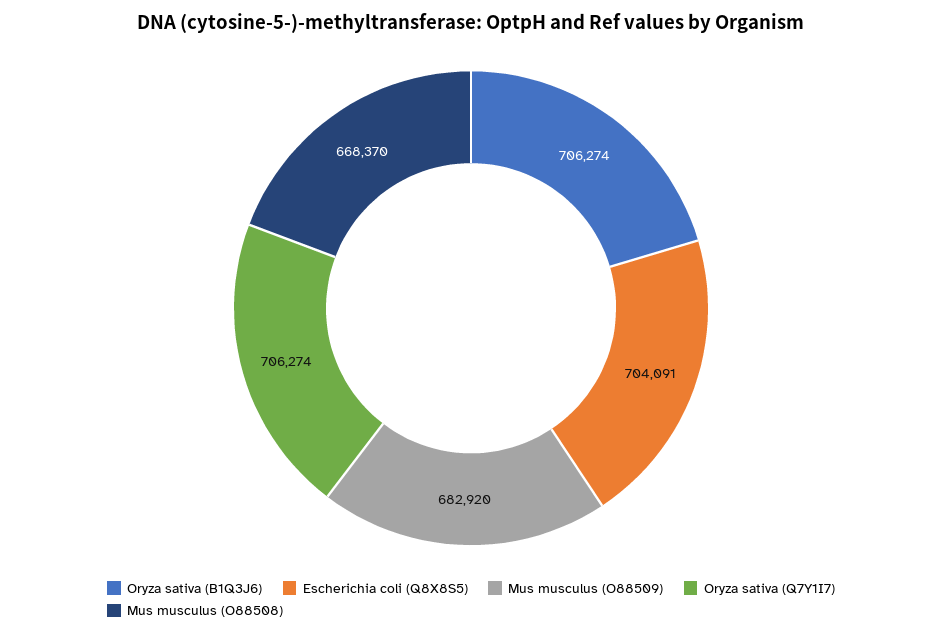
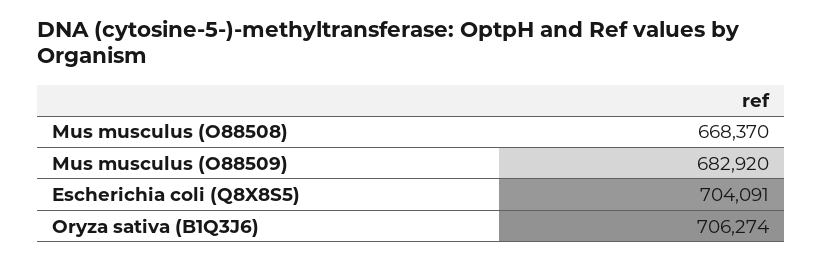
Oryza sativa (Q7Y1I7): 706274 -> none

